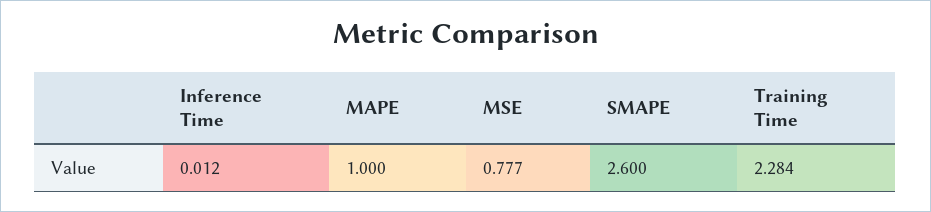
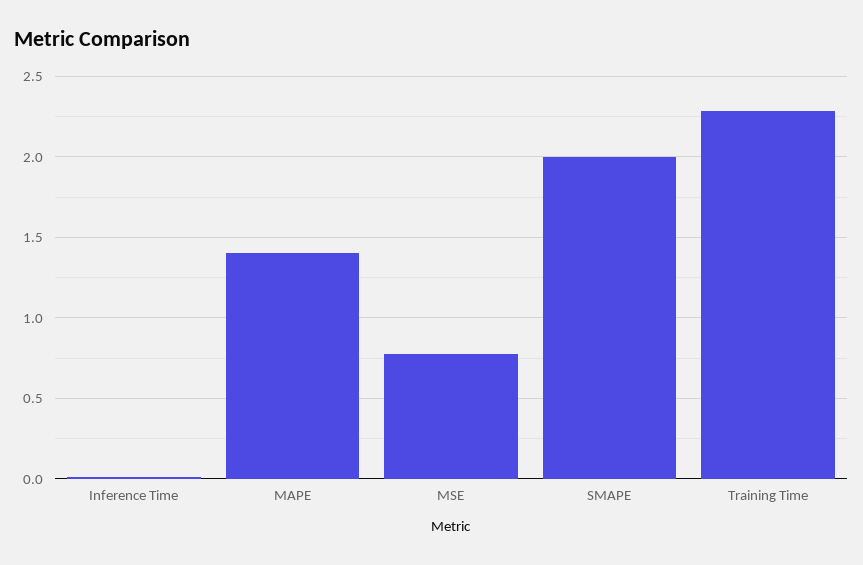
MAPE: 1 -> 1.4
SMAPE: 2.6 -> 2

